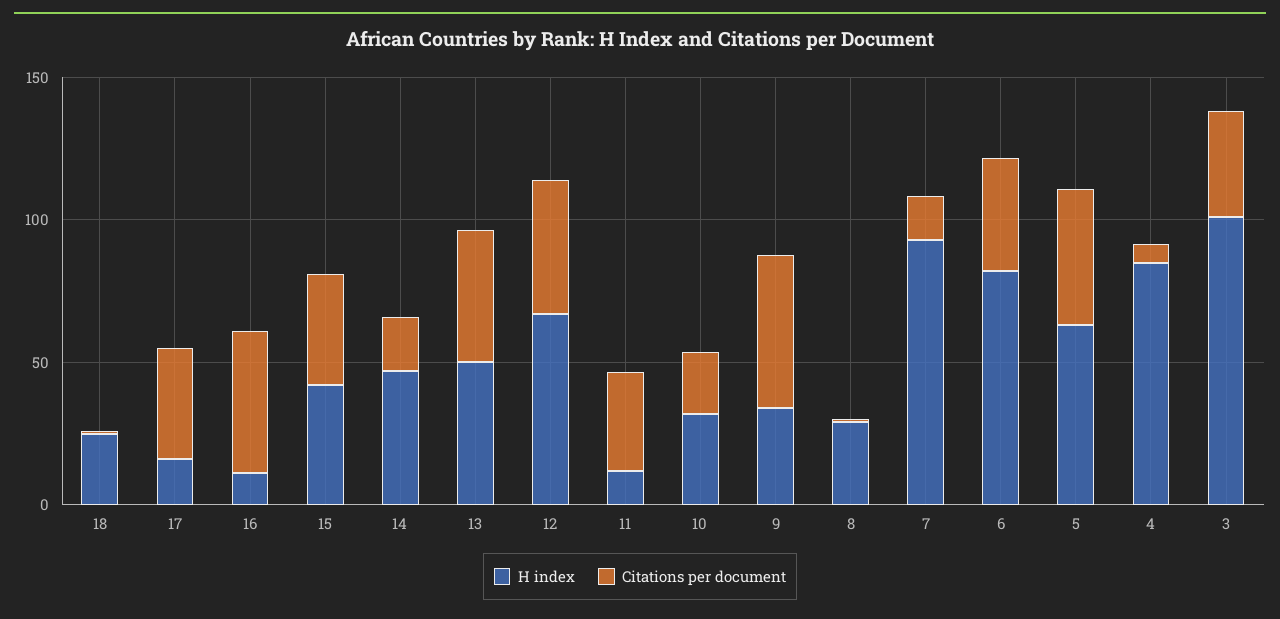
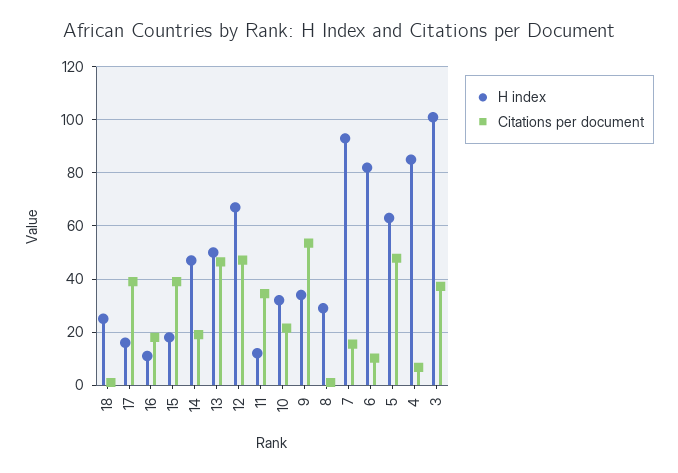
Citations per document, 16: 50 -> 17.5
H index, 15: 40 -> 17.5
Citations per document, 6: 40 -> 10

